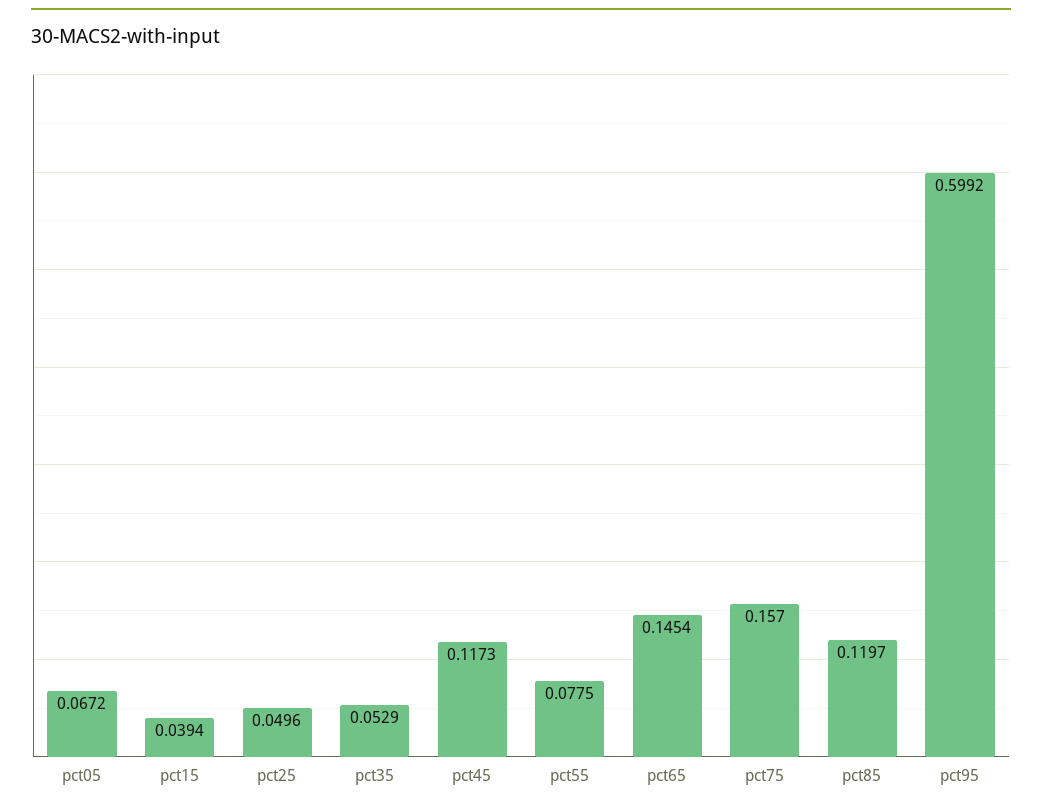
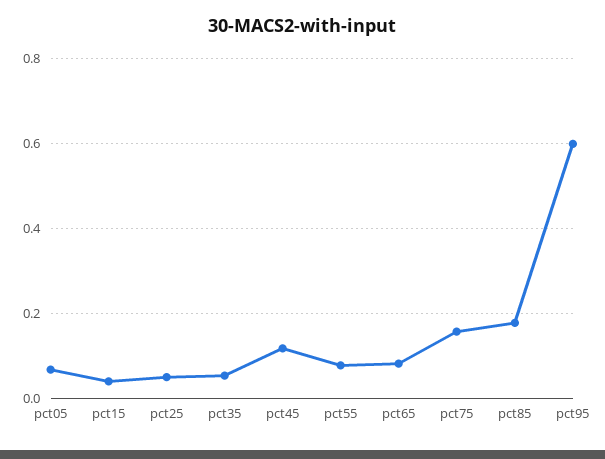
pct65: 0.1454 -> 0.08
pct85: 0.1197 -> 0.18

